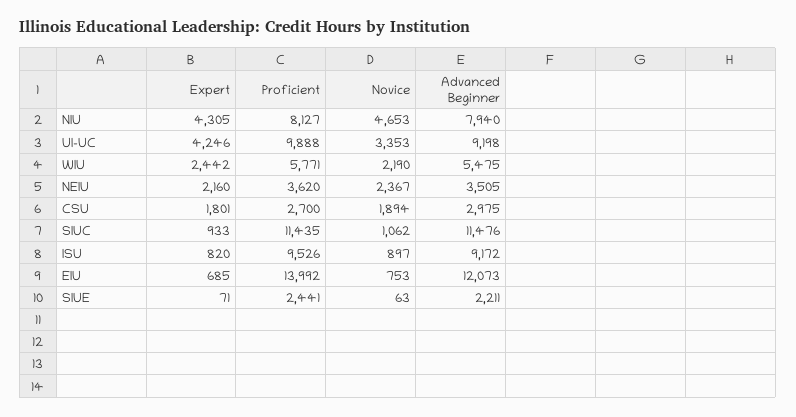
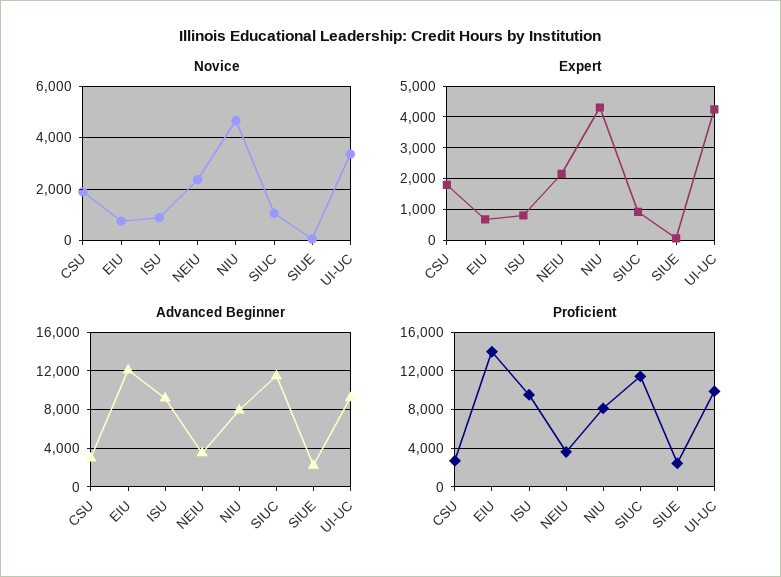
Expert, WIU: 2442 -> none
Proficient, WIU: 5771 -> none
Novice, WIU: 2190 -> none
Advanced Beginner, WIU: 5475 -> none

